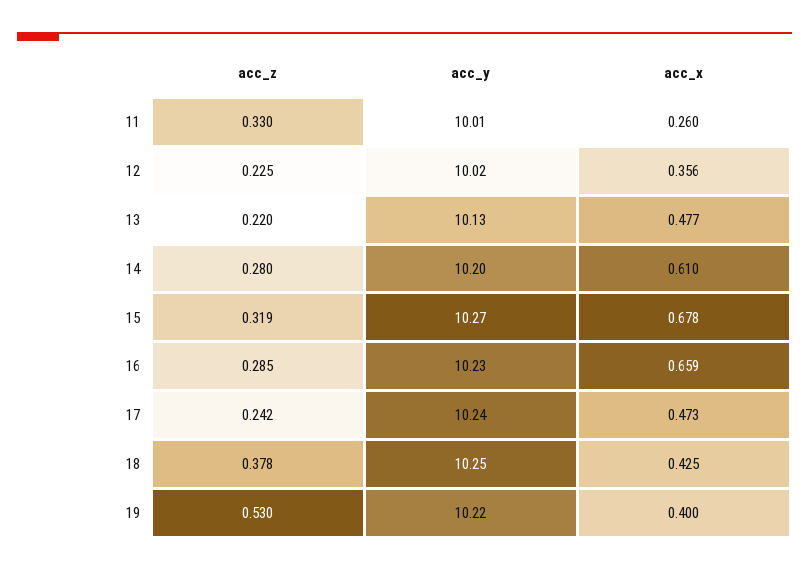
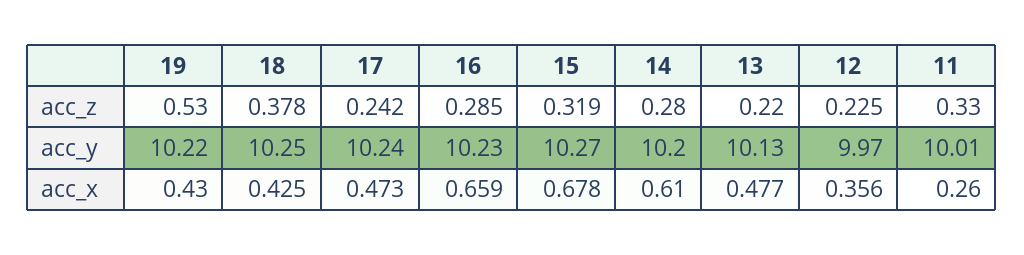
acc_y, 12: 10.02 -> 9.97
acc_x, 19: 0.4 -> 0.43

